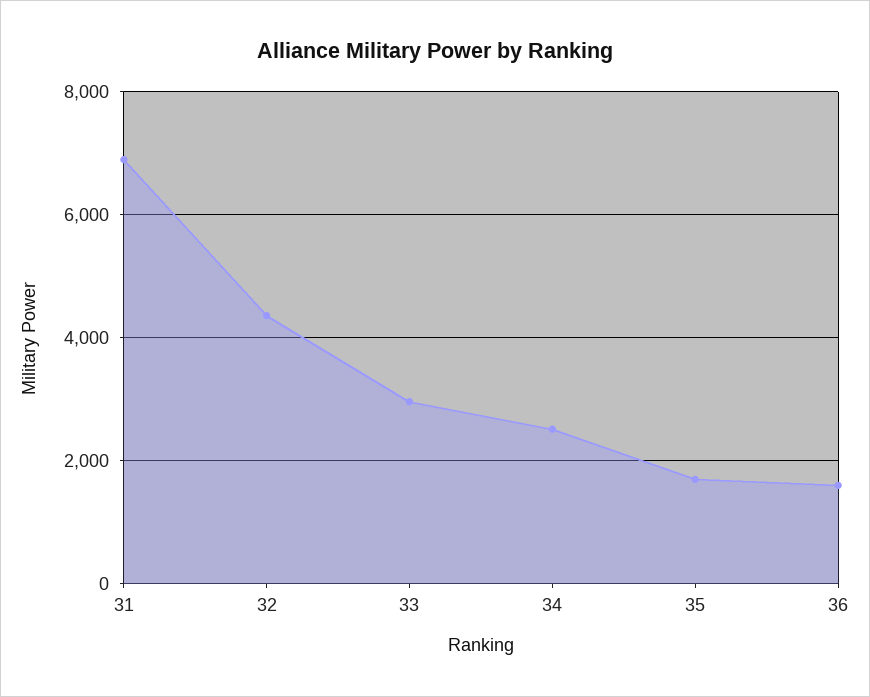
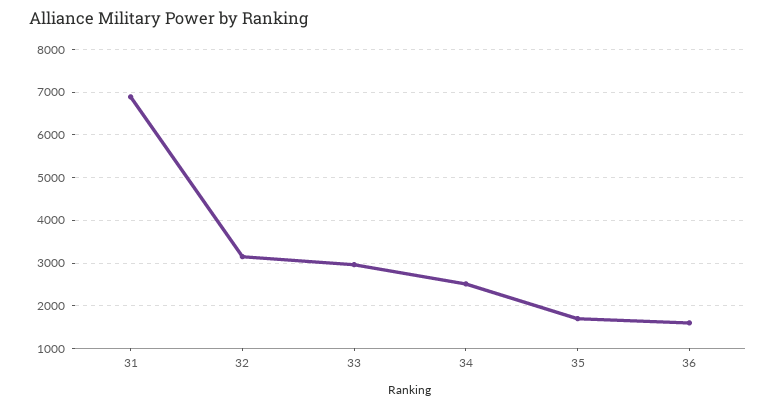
32: 4400 -> 3200

